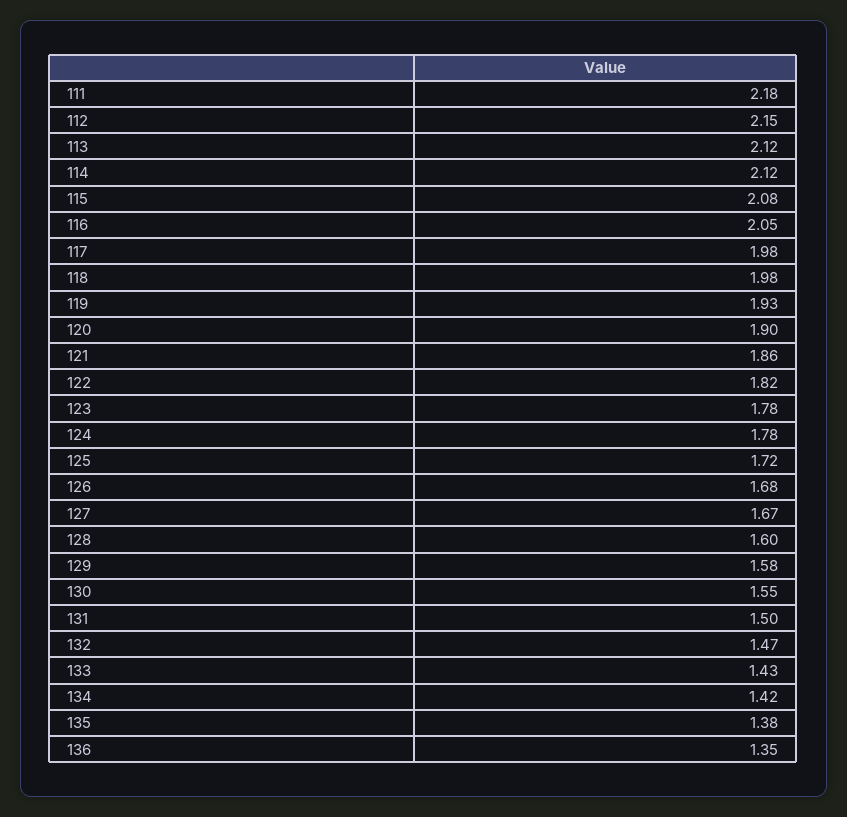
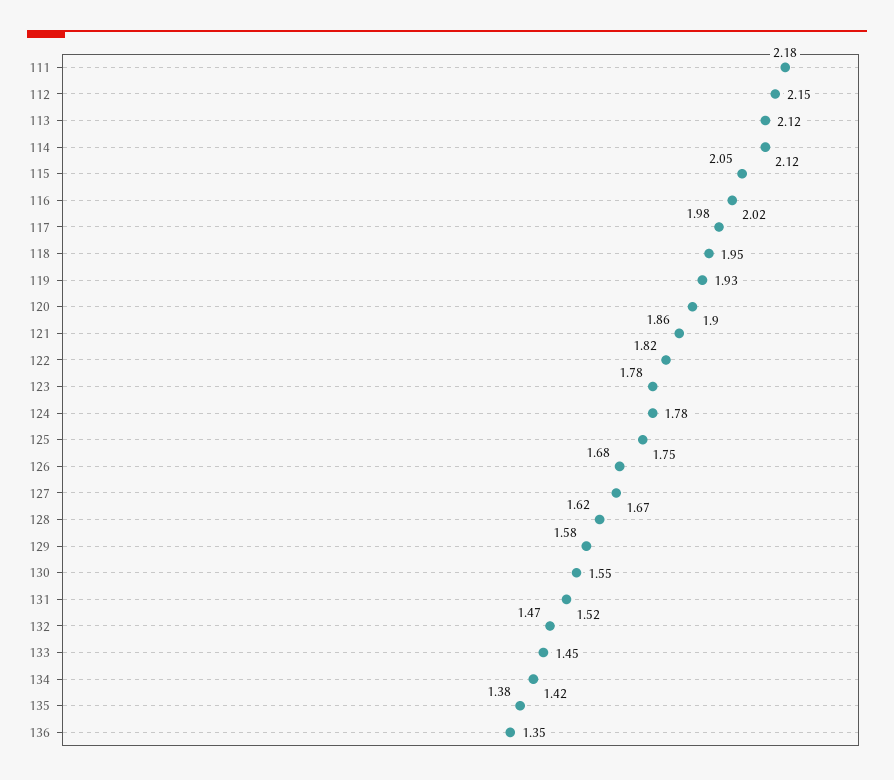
115: 2.08 -> 2.05
116: 2.05 -> 2.02
118: 1.98 -> 1.95
125: 1.72 -> 1.75
128: 1.6 -> 1.62
131: 1.5 -> 1.52
133: 1.43 -> 1.45

